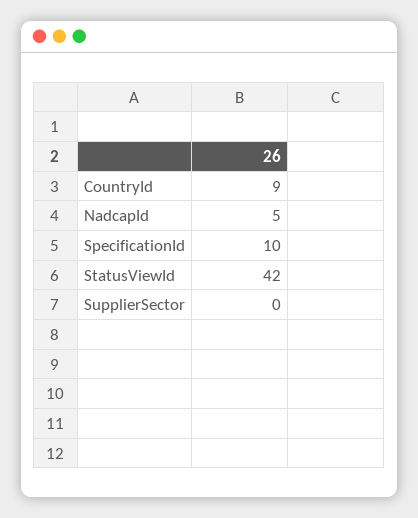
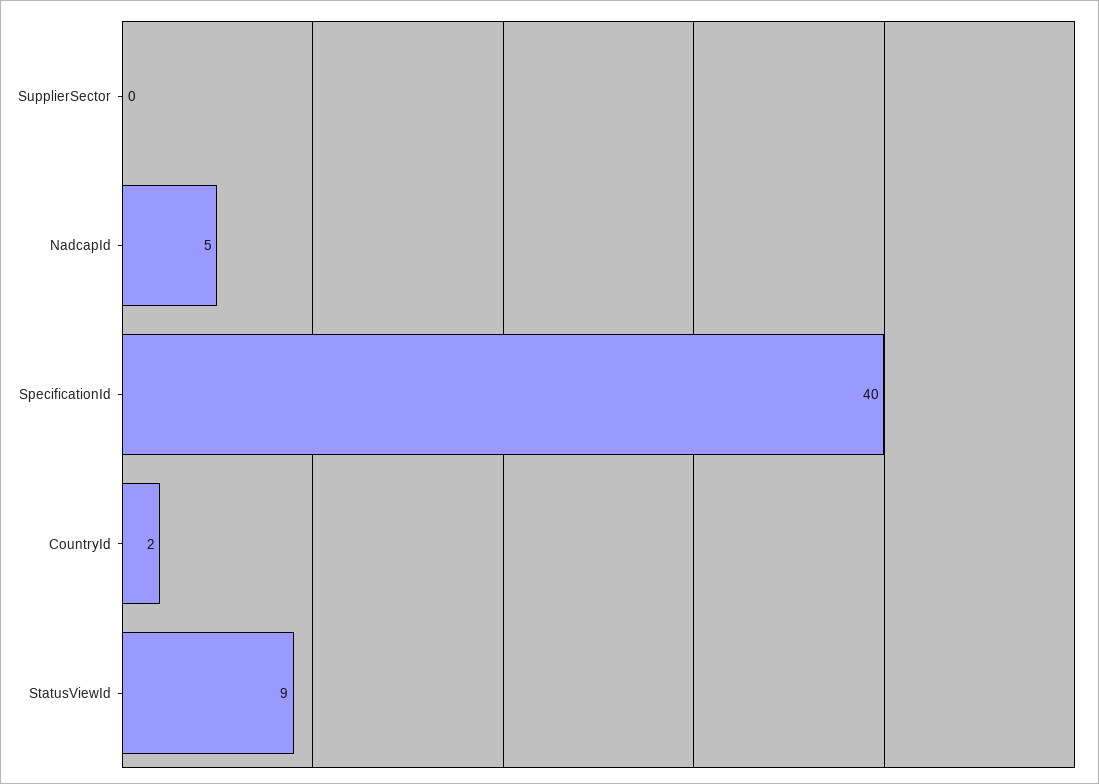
CountryId: 9 -> 2
SpecificationId: 10 -> 40
StatusViewId: 42 -> 9

